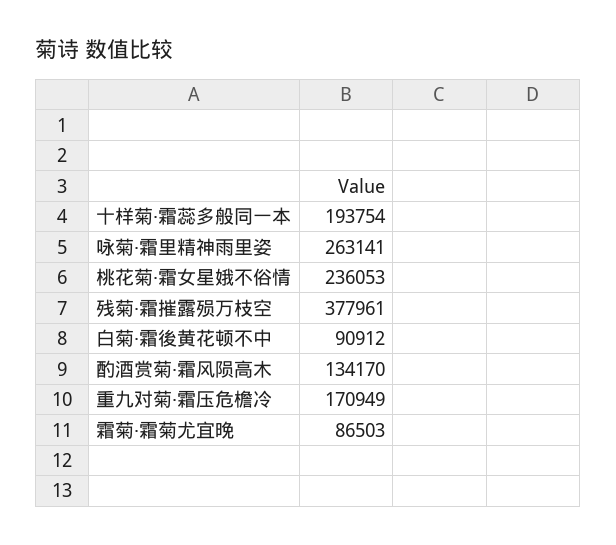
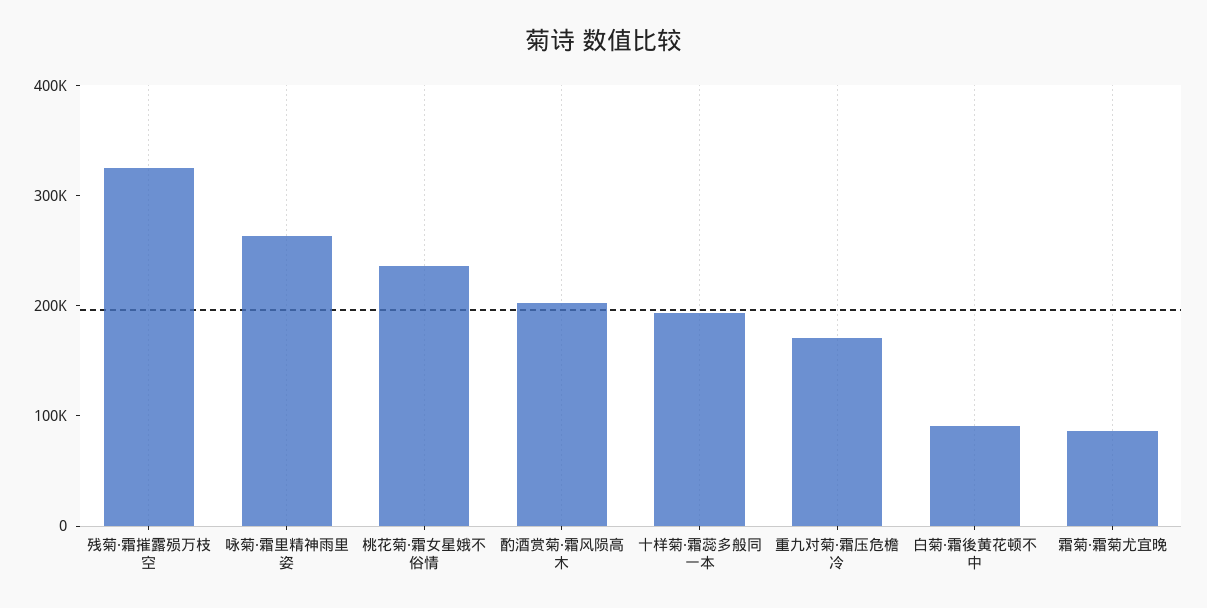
残菊·霜摧露殒万枝空: 377961 -> 320000
酌酒赏菊·霜风陨高木: 134170 -> 200000

